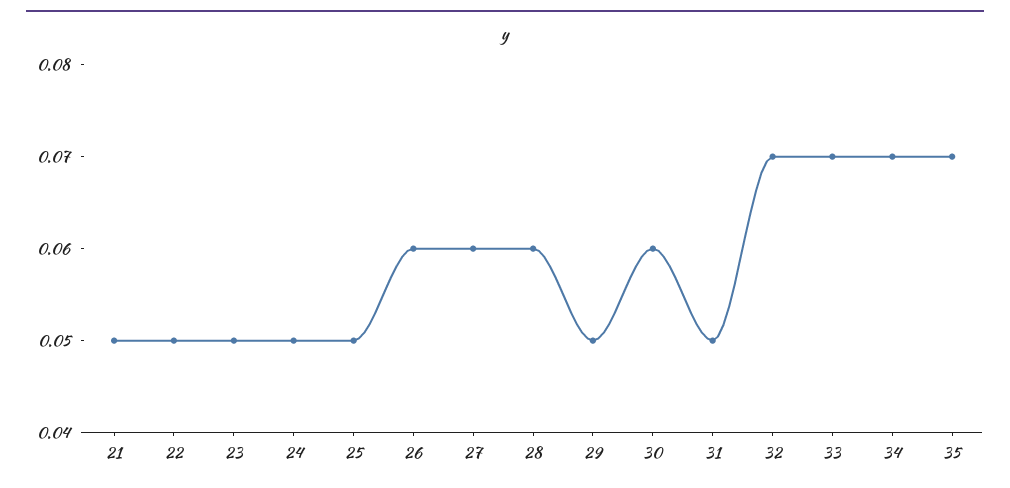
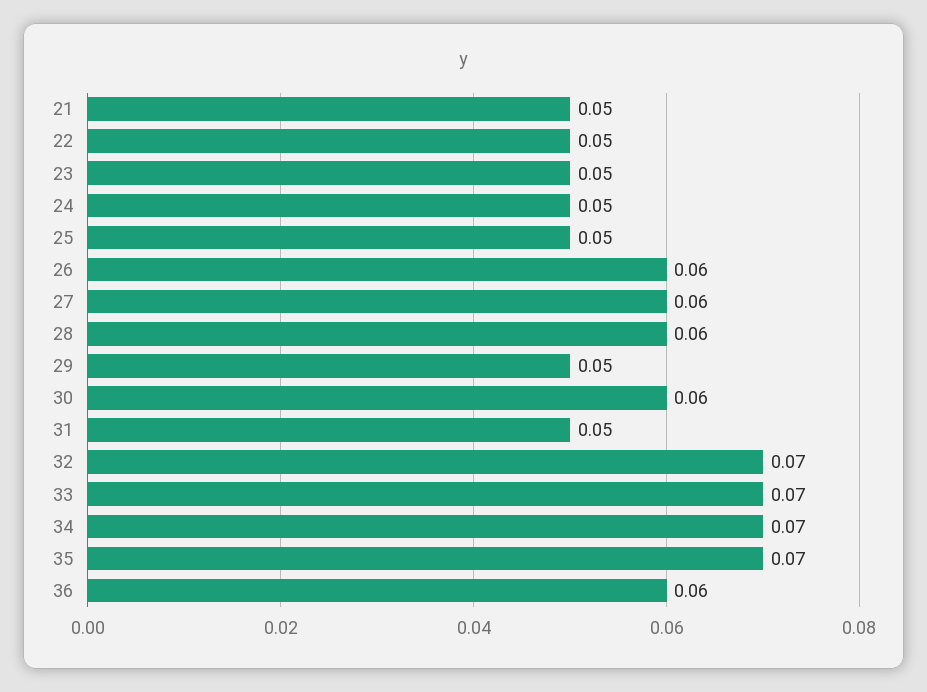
36: none -> 0.06

